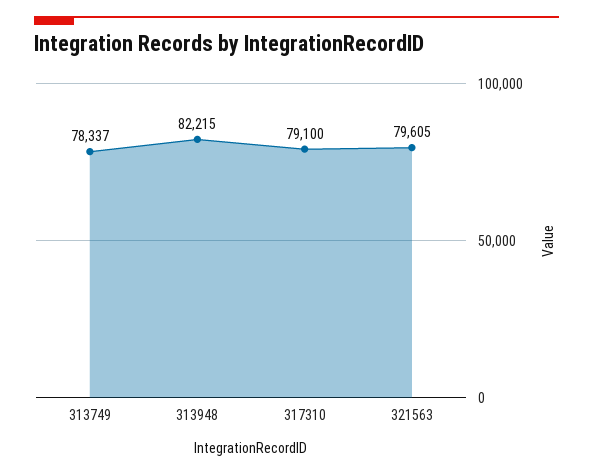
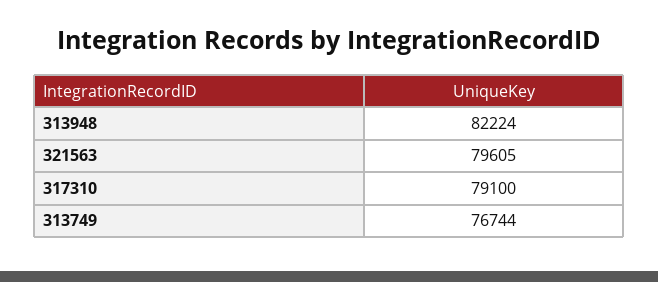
313749: 78337 -> 76744
313948: 82215 -> 82224

